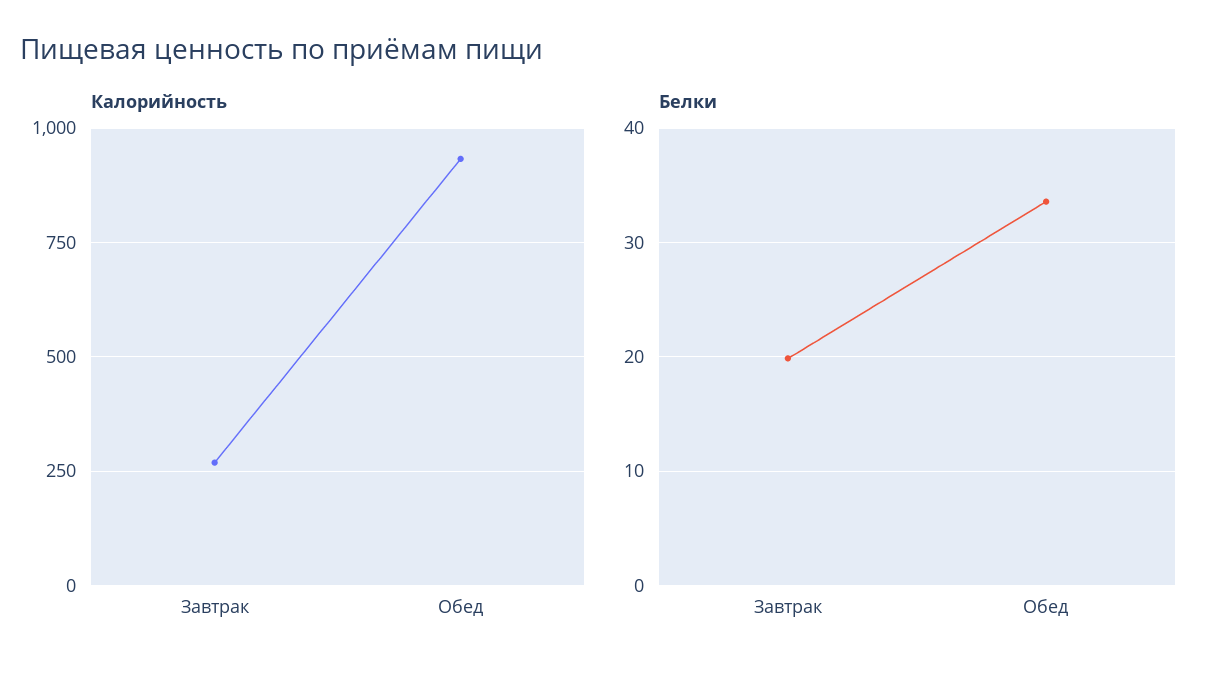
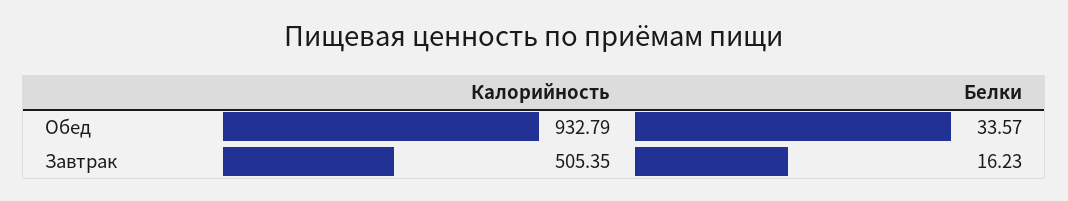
Калорийность, Завтрак: 275 -> 505.35
Белки, Завтрак: 20 -> 16.23

